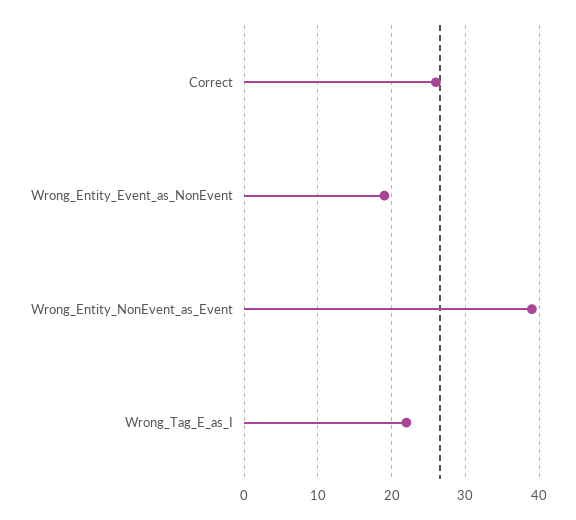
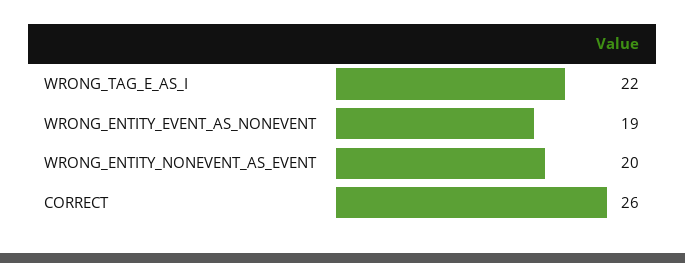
Wrong_Entity_NonEvent_as_Event: 39 -> 20

